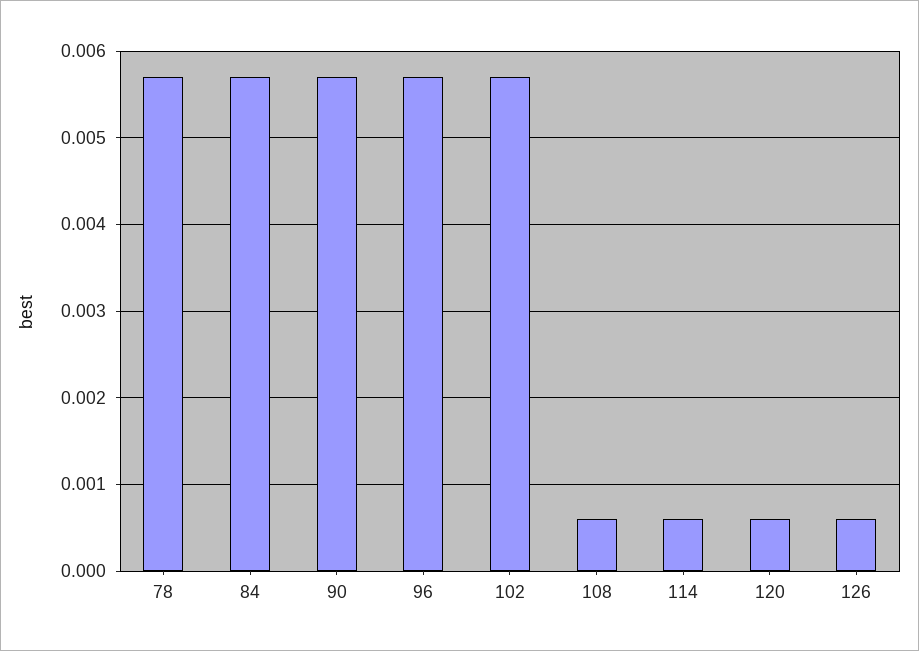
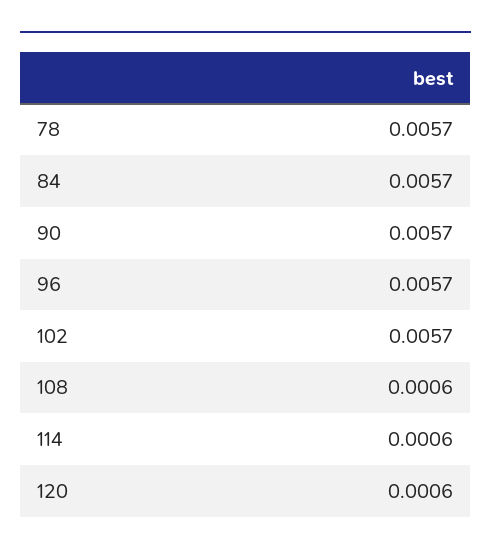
126: 0.0006 -> none

